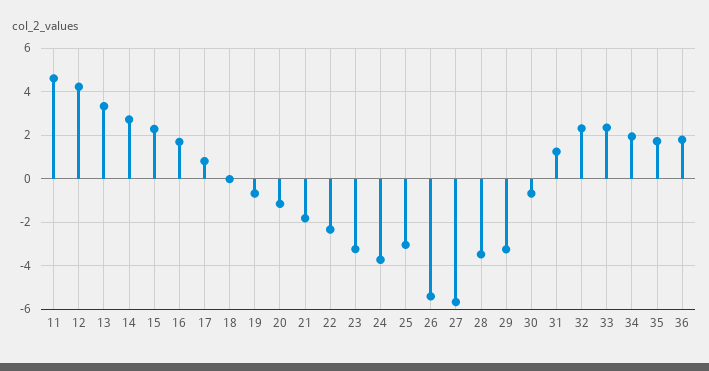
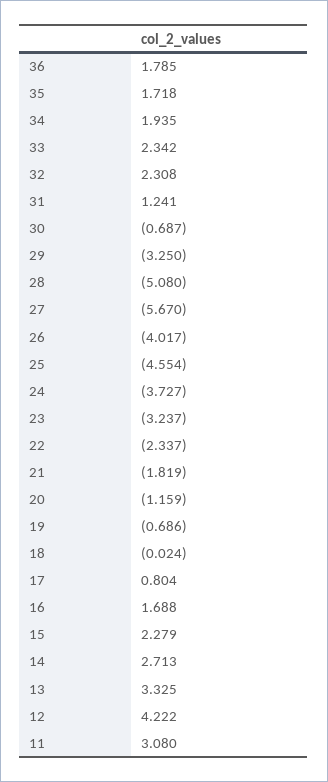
11: 4.5 -> 3.08
25: -3 -> -4.554
26: -5.5 -> -4.017
28: -3.5 -> -5.08

